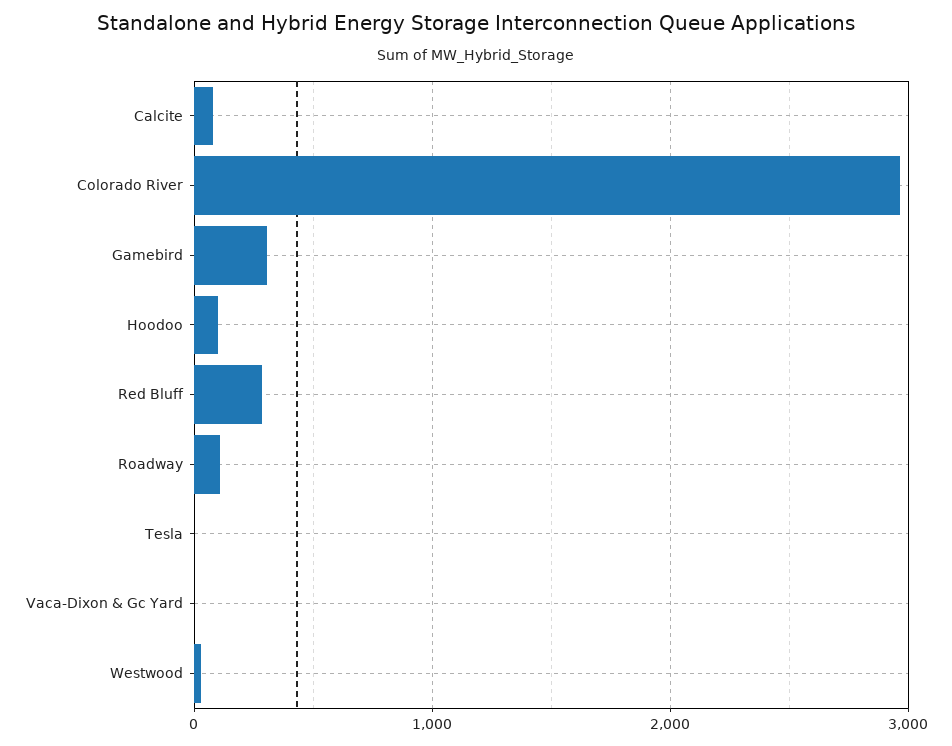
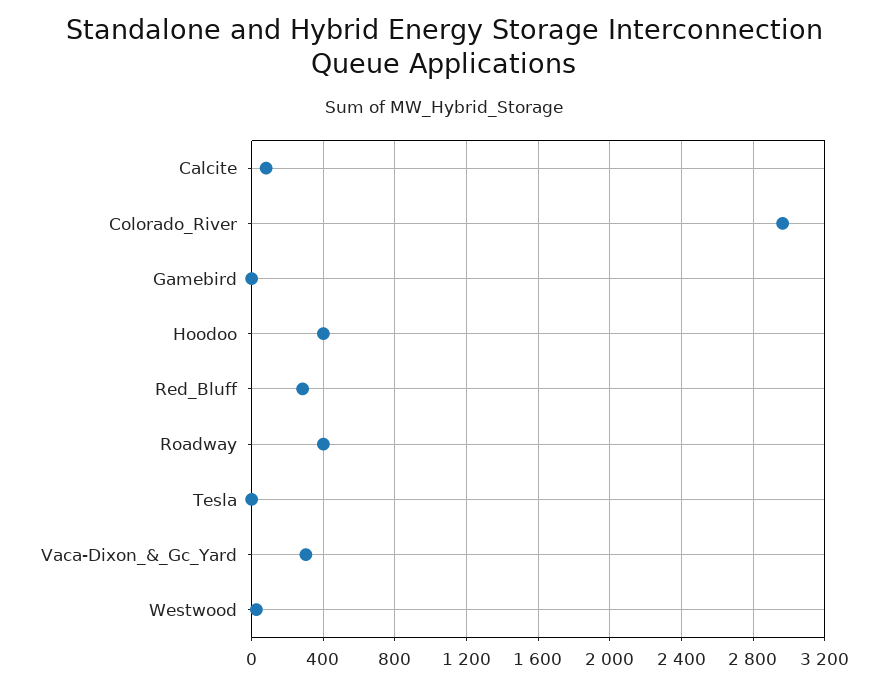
Gamebird: 300 -> 0
Hoodoo: 100 -> 400
Roadway: 100 -> 400
Vaca-Dixon & Gc Yard: 0 -> 300

